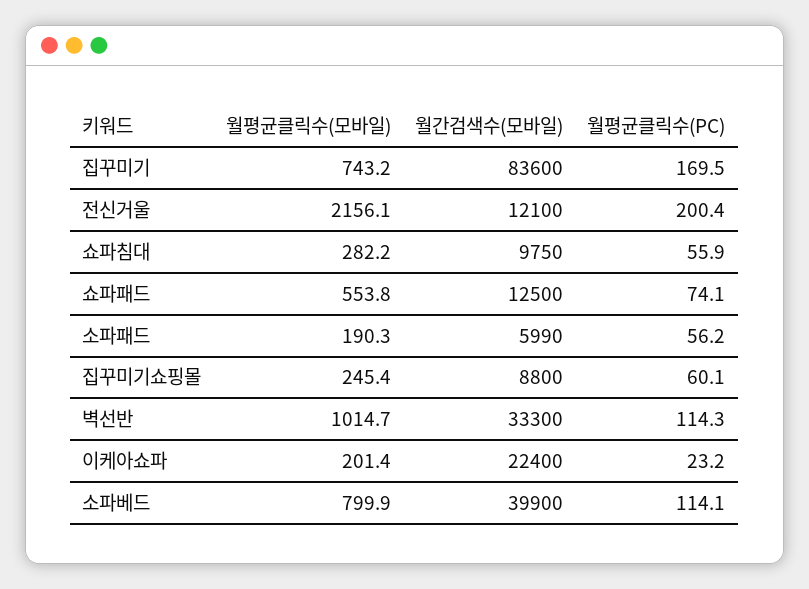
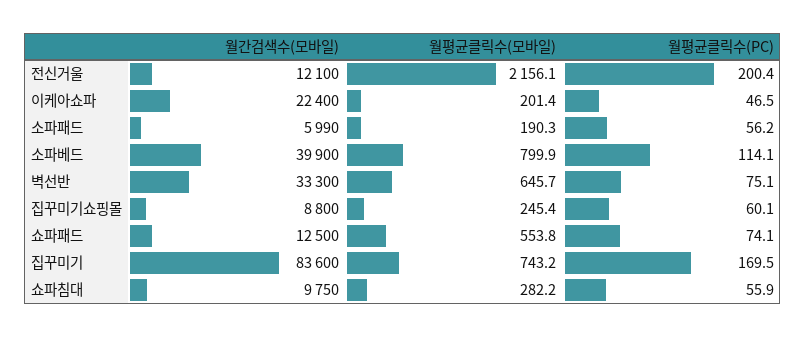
월평균클릭수(모바일), 벽선반: 1014.7 -> 645.7
월평균클릭수(PC), 벽선반: 114.3 -> 75.1
월평균클릭수(PC), 이케아쇼파: 23.2 -> 46.5

